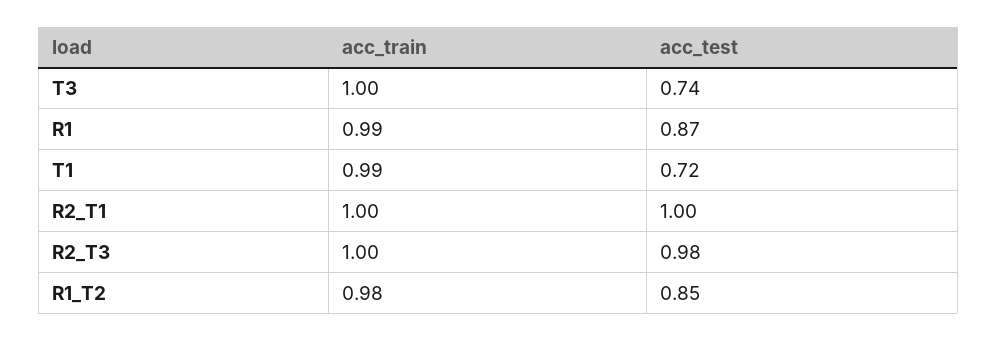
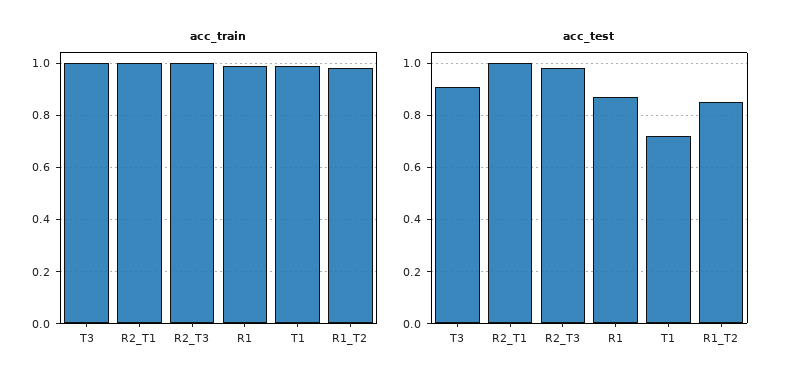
acc_test, T3: 0.74 -> 0.9

